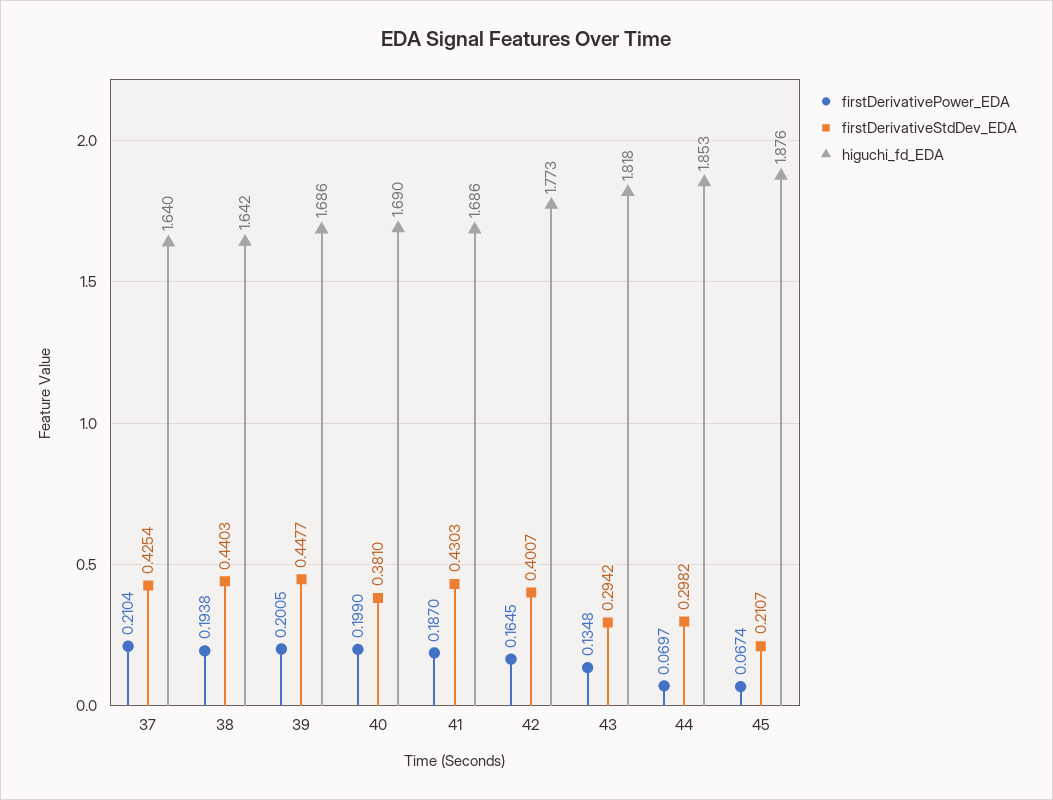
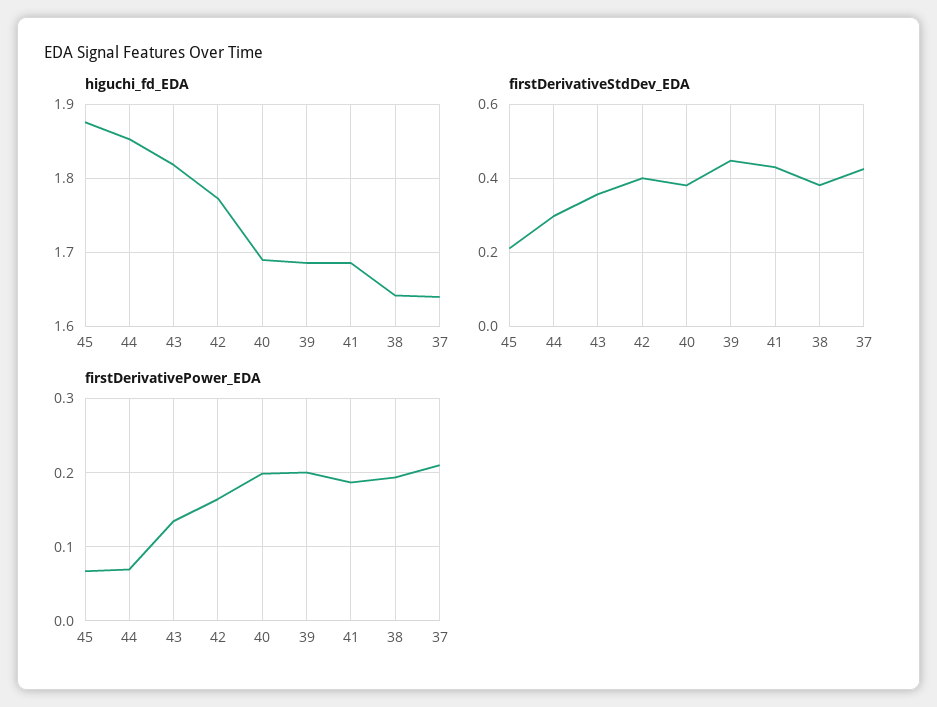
firstDerivativeStdDev_EDA, 38: 0.4403 -> 0.38
firstDerivativeStdDev_EDA, 43: 0.2942 -> 0.36

